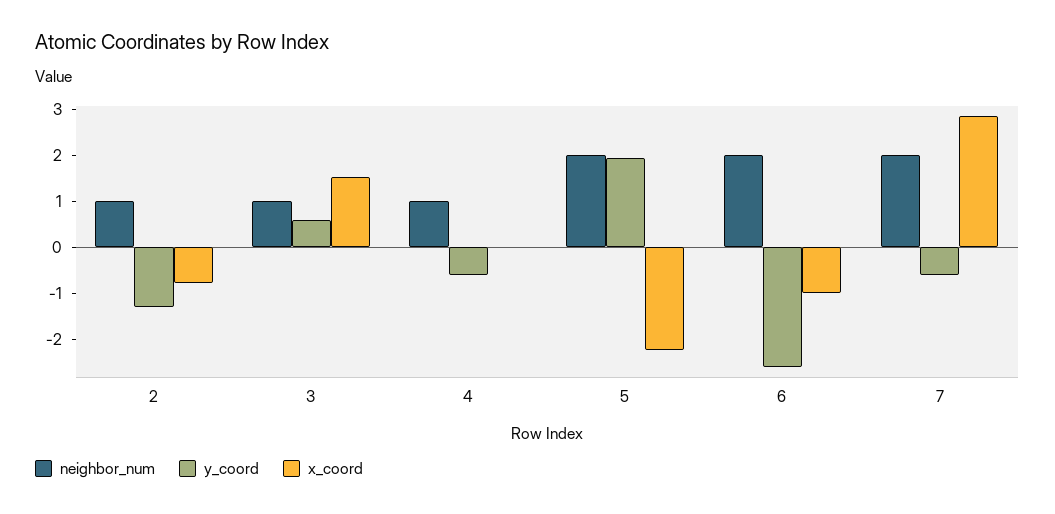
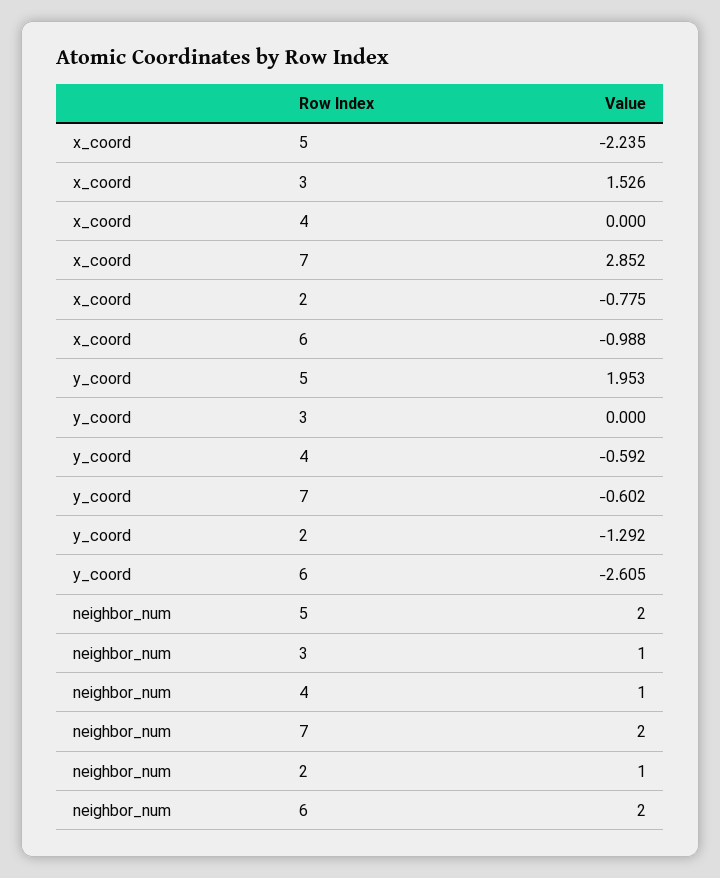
y_coord, 3: 0.6 -> 0

